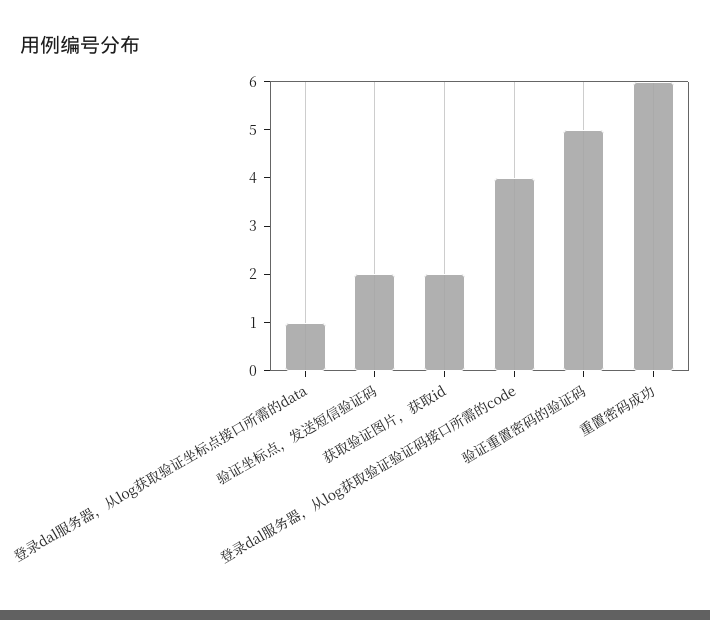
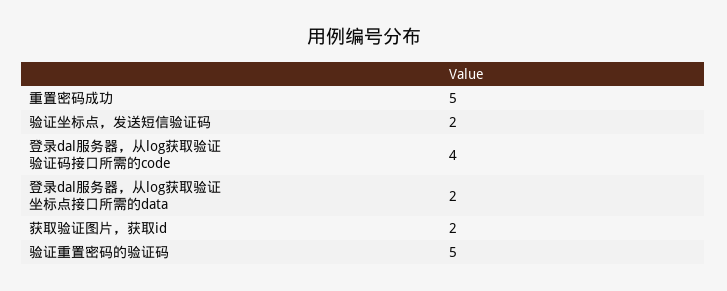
登录dal服务器，从log获取验证坐标点接口所需的data: 1 -> 2
重置密码成功: 6 -> 5

